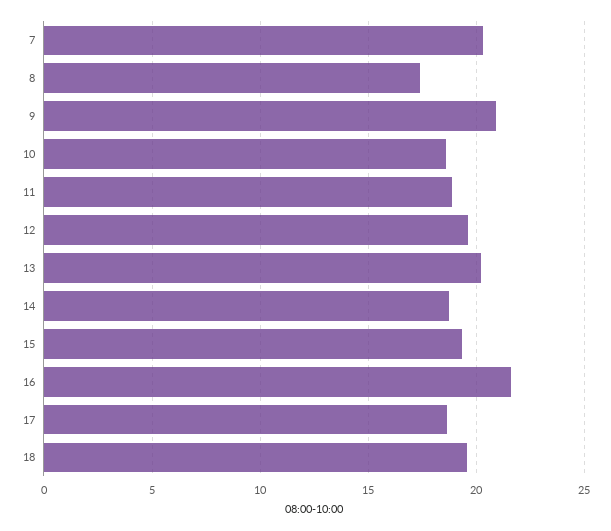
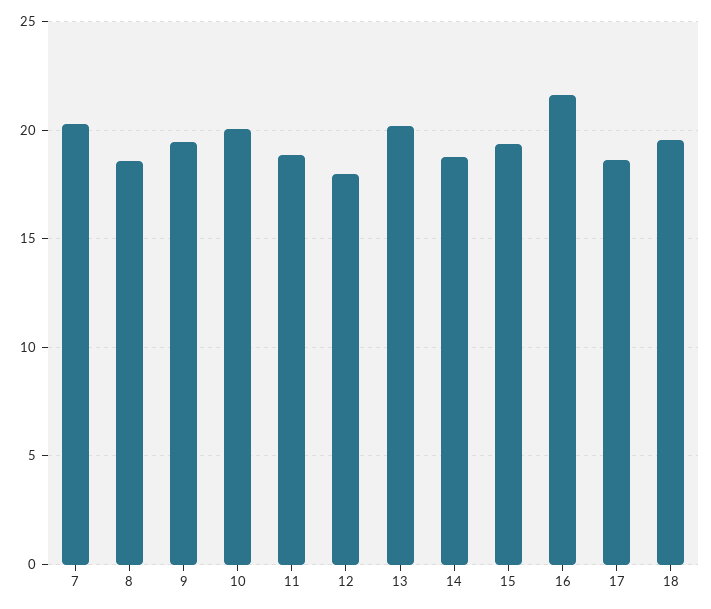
8: 17.5 -> 18.5
9: 21 -> 19.5
10: 18.5 -> 20
12: 19.5 -> 18

